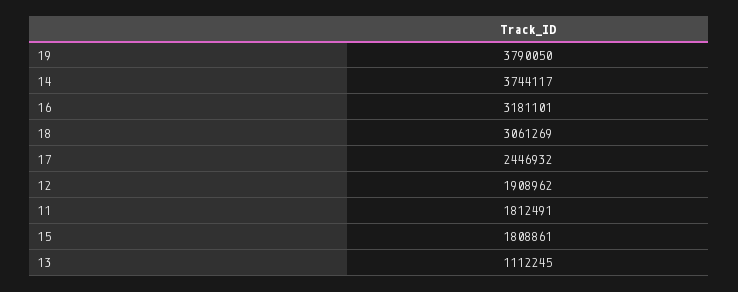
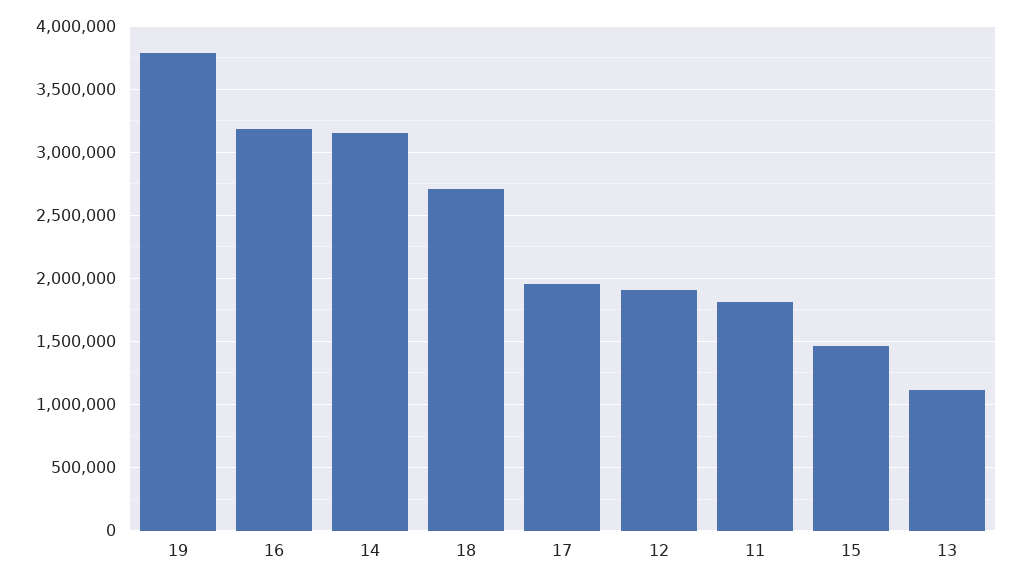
14: 3744117 -> 3150000
18: 3061269 -> 2700000
17: 2446932 -> 1950000
15: 1808861 -> 1450000

